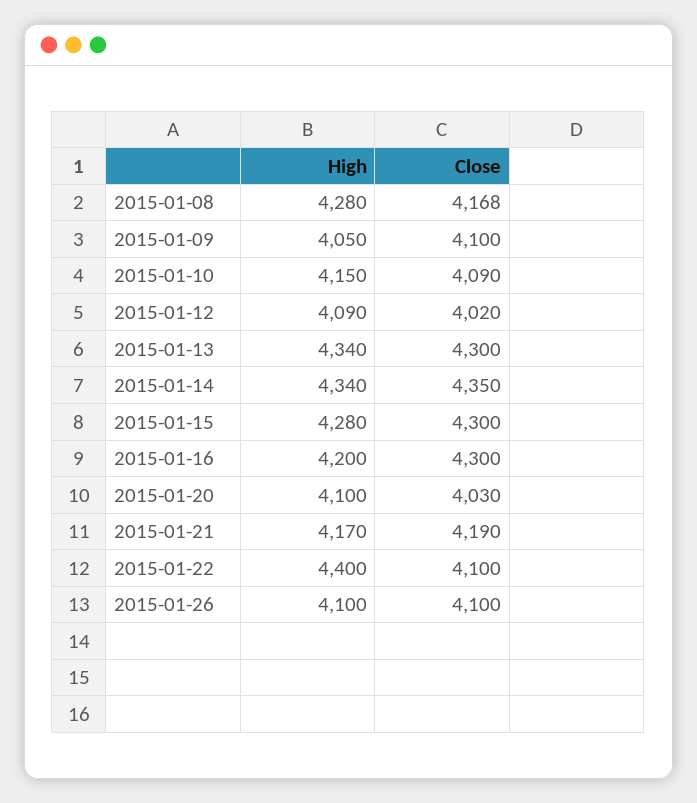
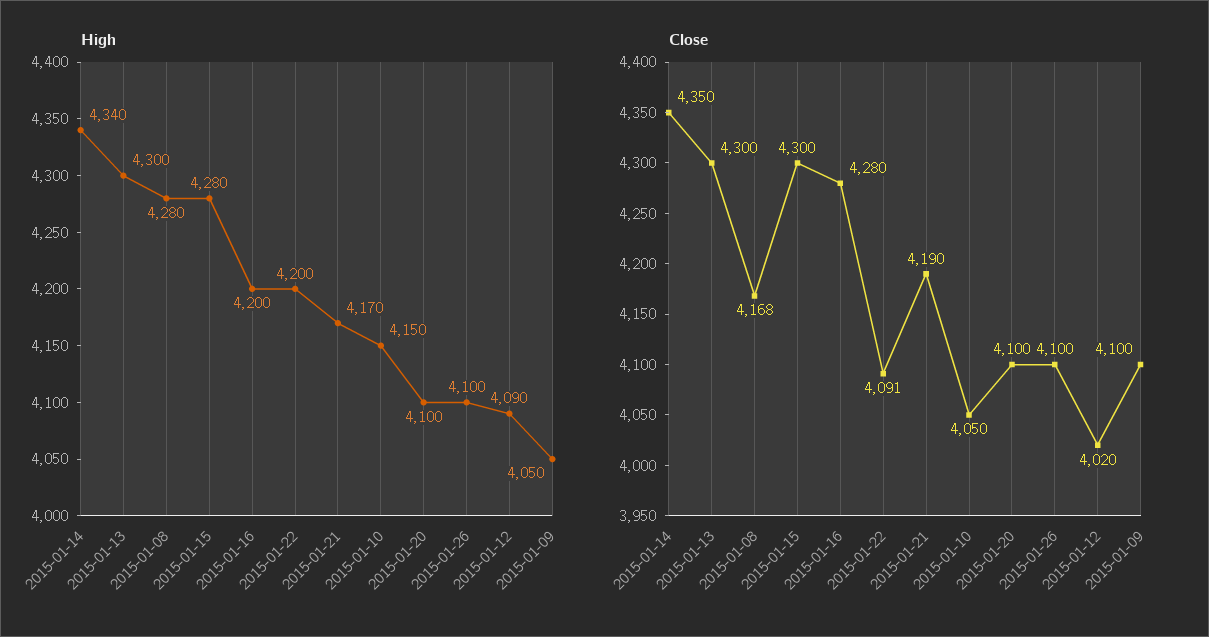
Close, 2015-01-10: 4090 -> 4050
High, 2015-01-13: 4340 -> 4300
Close, 2015-01-16: 4300 -> 4280
Close, 2015-01-20: 4030 -> 4100
High, 2015-01-22: 4400 -> 4200
Close, 2015-01-22: 4100 -> 4091

